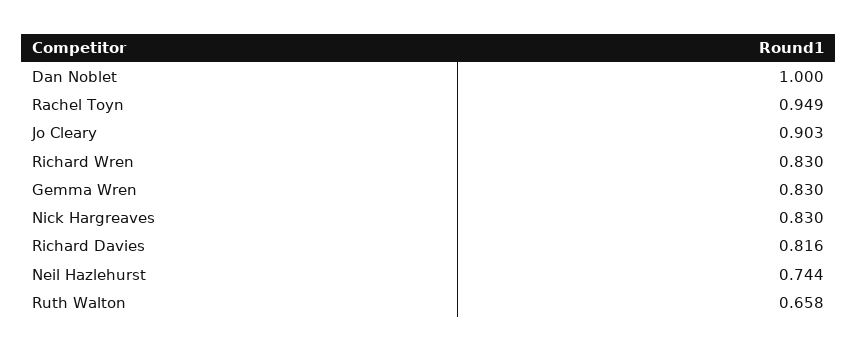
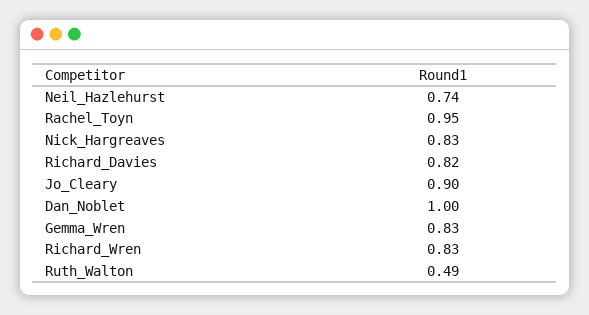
Ruth Walton: 0.658 -> 0.49

